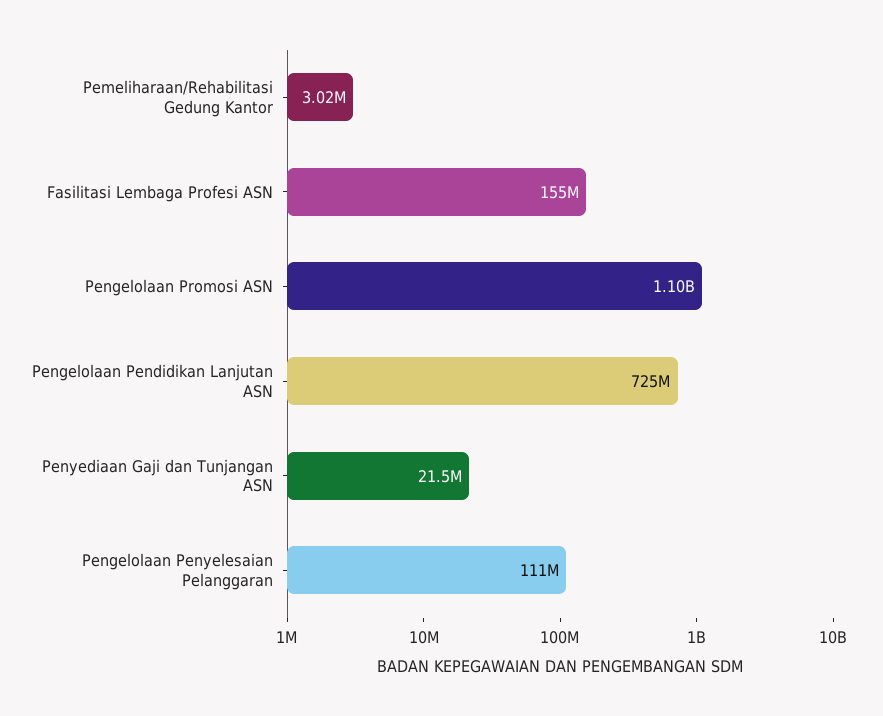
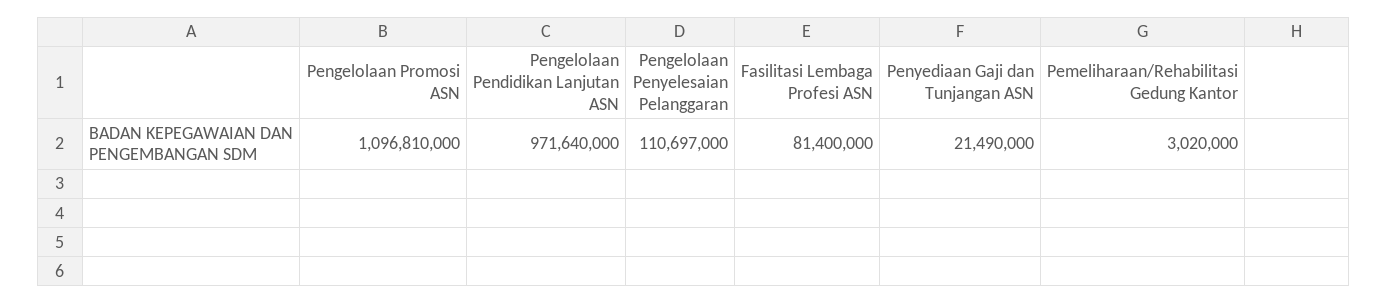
Fasilitasi Lembaga Profesi ASN: 155000000 -> 81400000
Pengelolaan Pendidikan Lanjutan ASN: 725000000 -> 971640000

